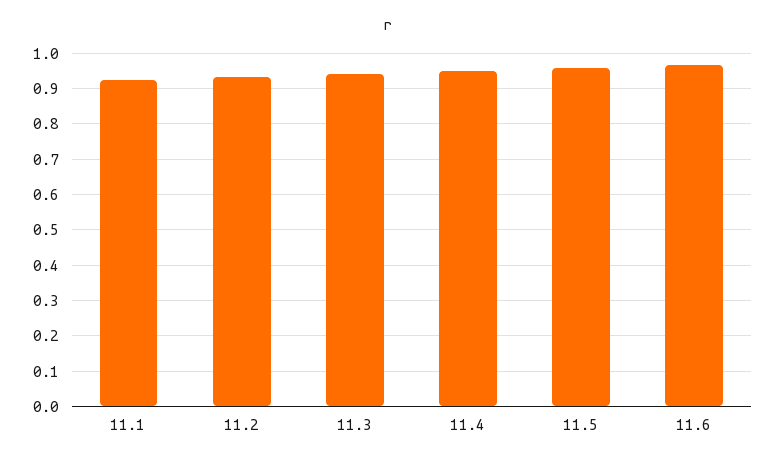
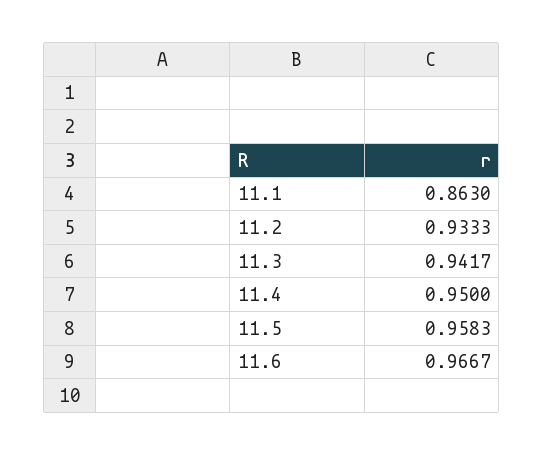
11.1: 0.92 -> 0.863

